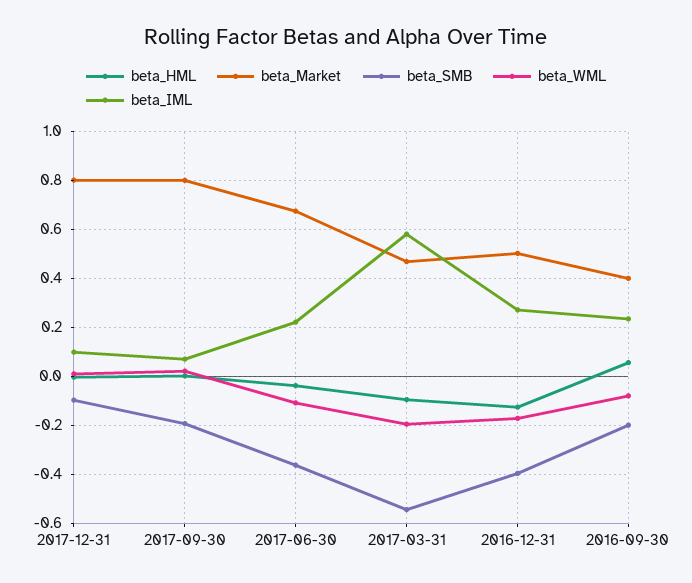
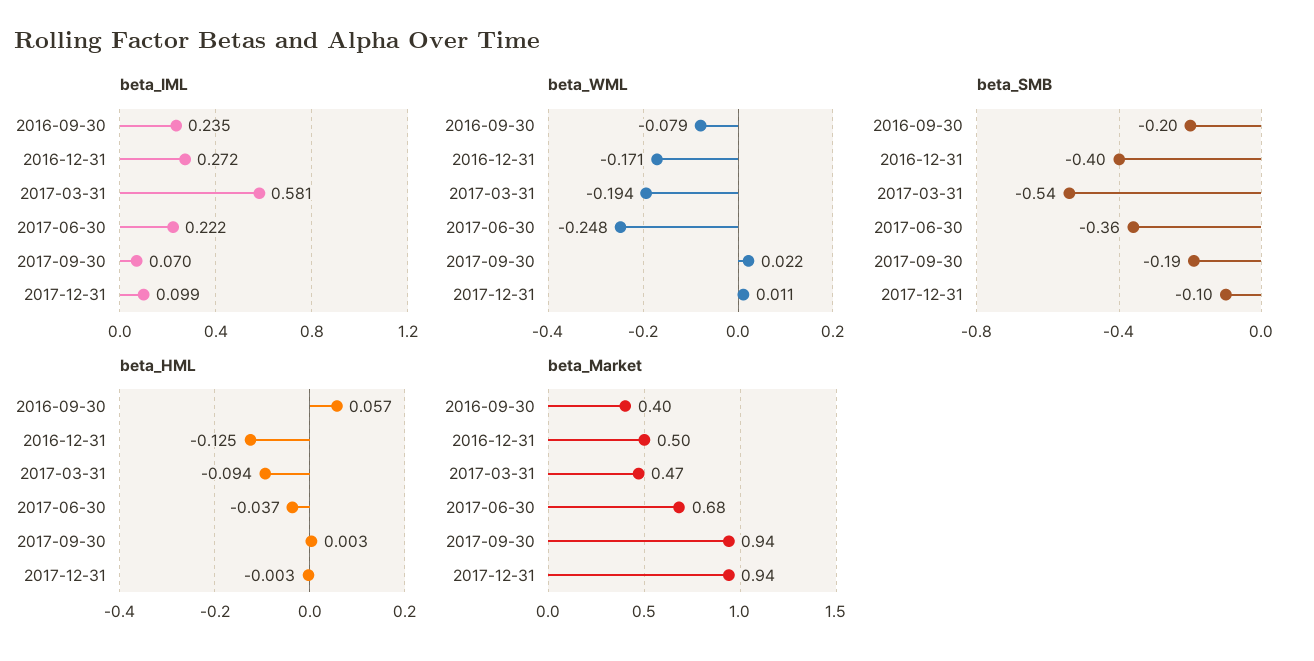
beta_Market, 2017-12-31: 0.8 -> 0.94
beta_Market, 2017-09-30: 0.8 -> 0.94
beta_WML, 2017-06-30: -0.1 -> -0.248

